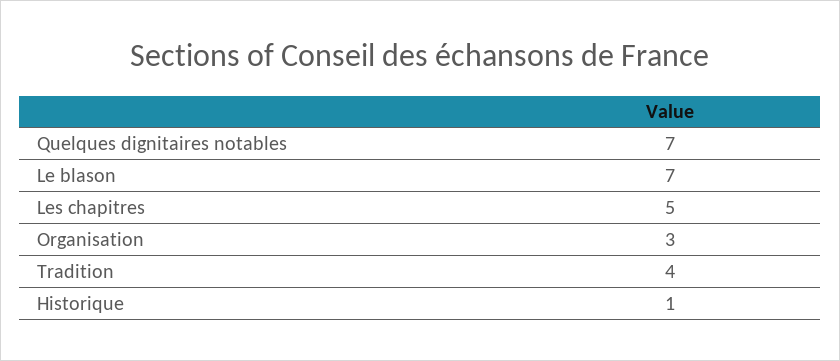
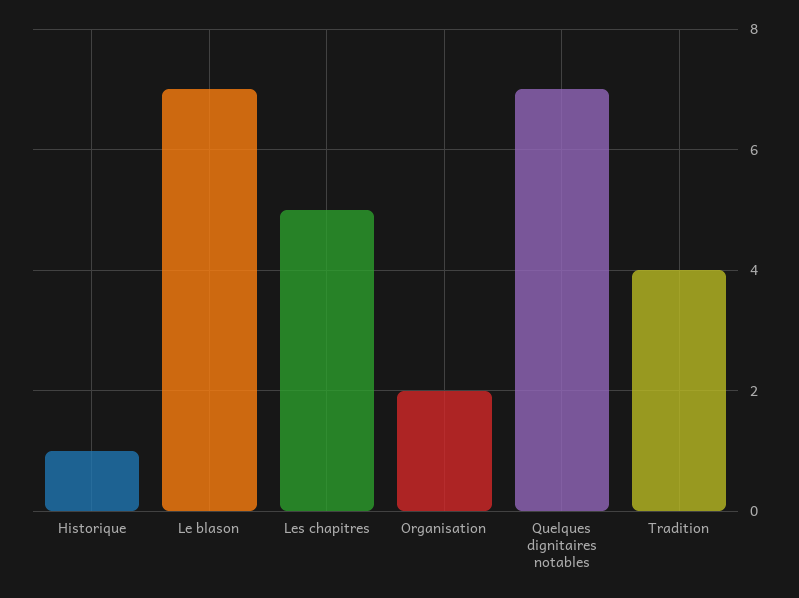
Organisation: 3 -> 2

